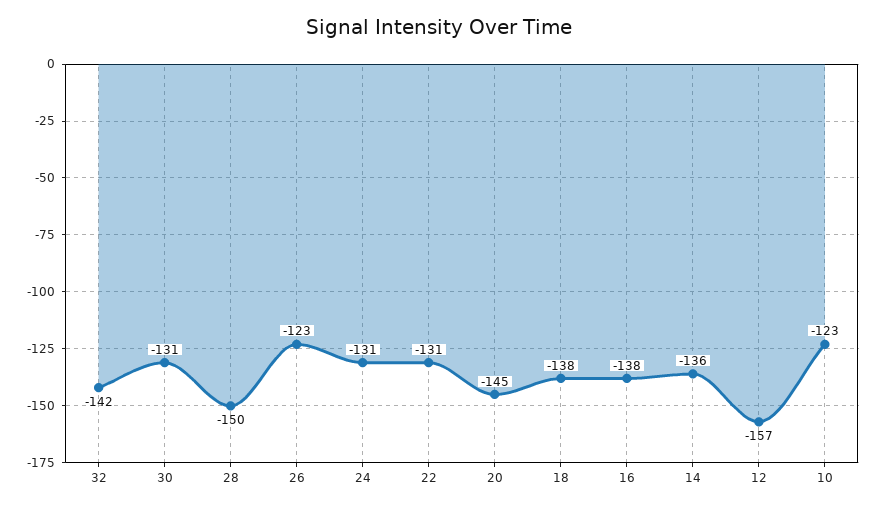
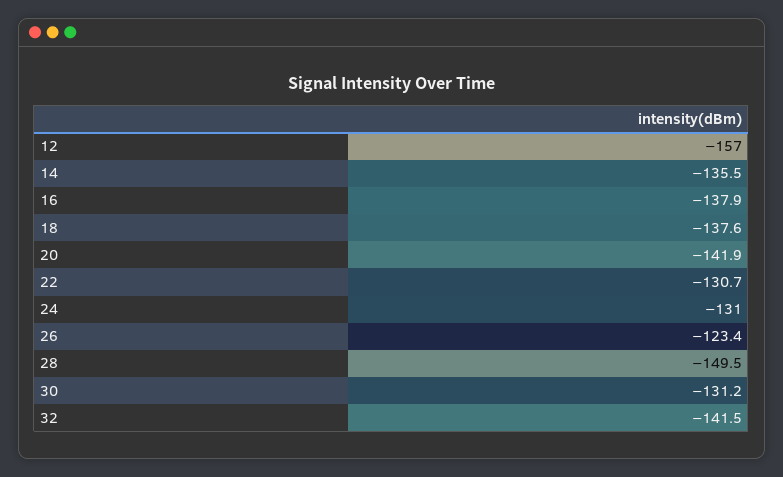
20: -145 -> -141.9
10: -123 -> none

